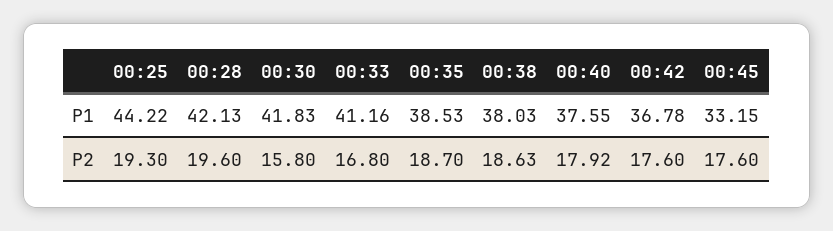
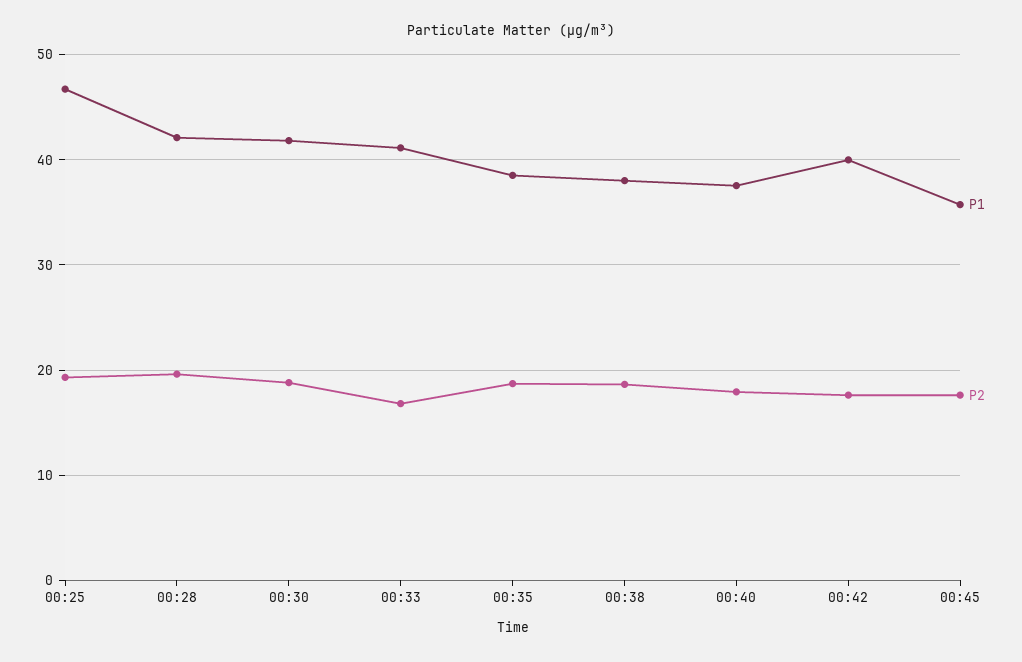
P1, 00:25: 44.22 -> 47
P1, 00:42: 36.78 -> 40
P1, 00:45: 33.15 -> 36
P2, 00:30: 15.8 -> 19

